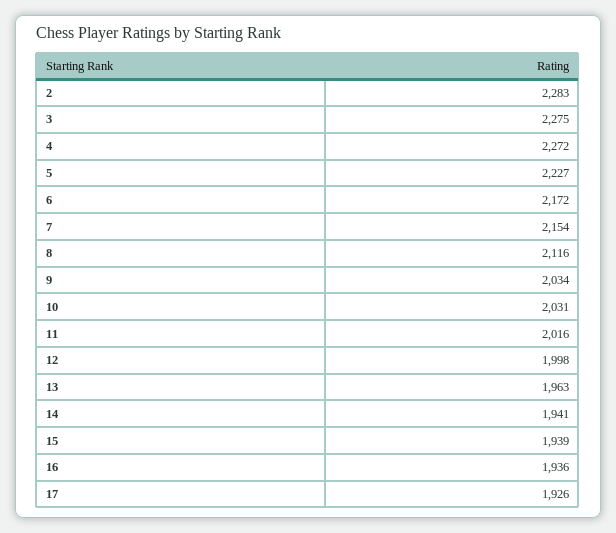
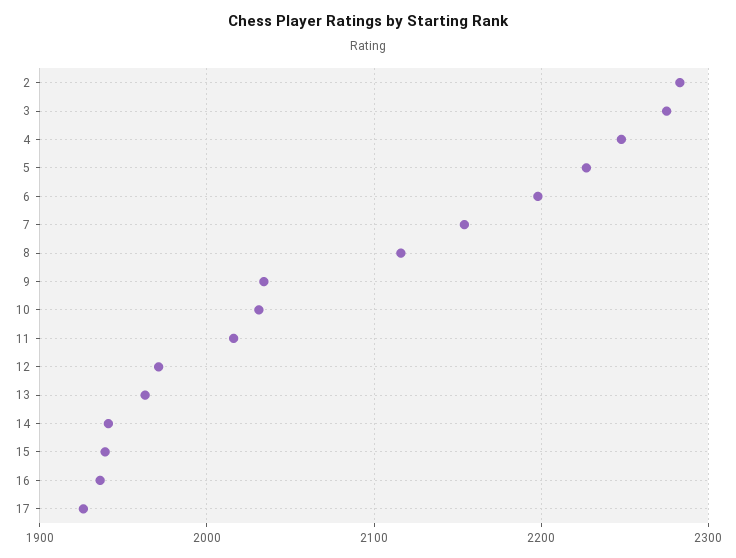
4: 2272 -> 2250
6: 2172 -> 2200
12: 1998 -> 1970

